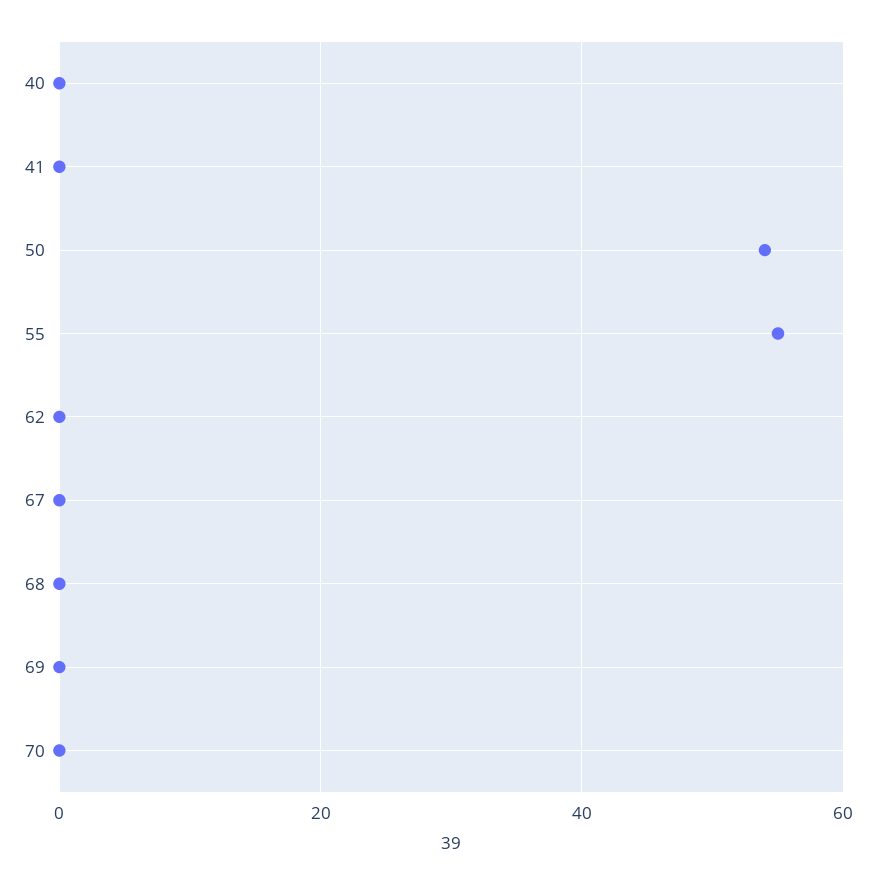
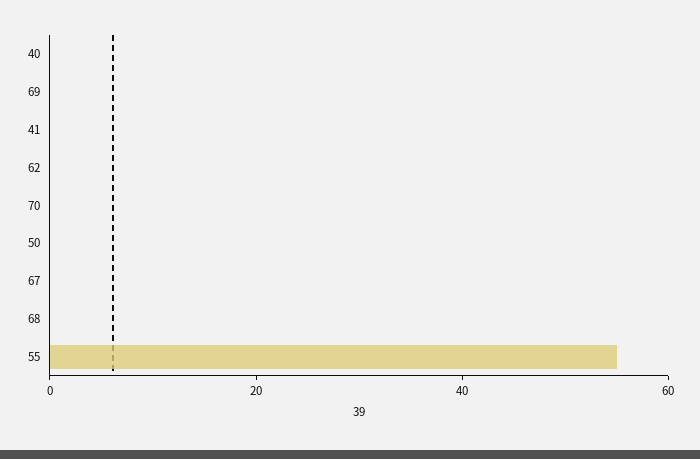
50: 55 -> 0

